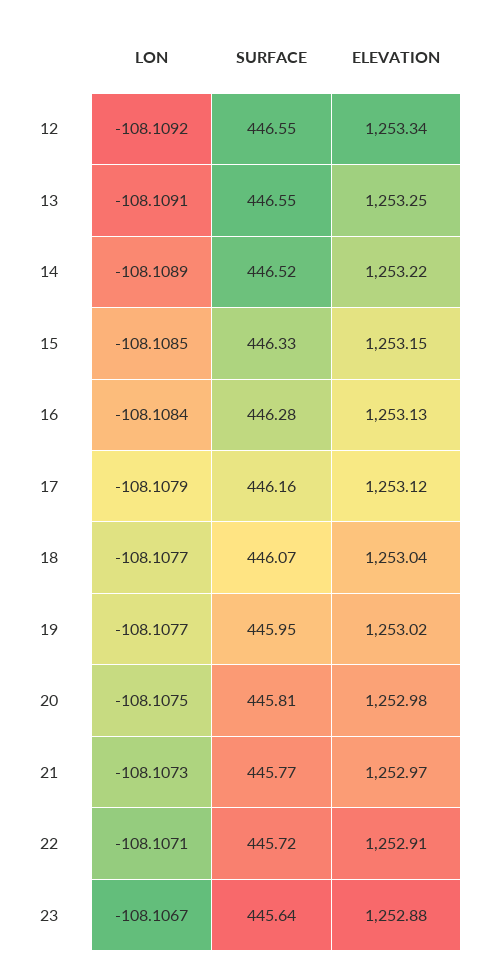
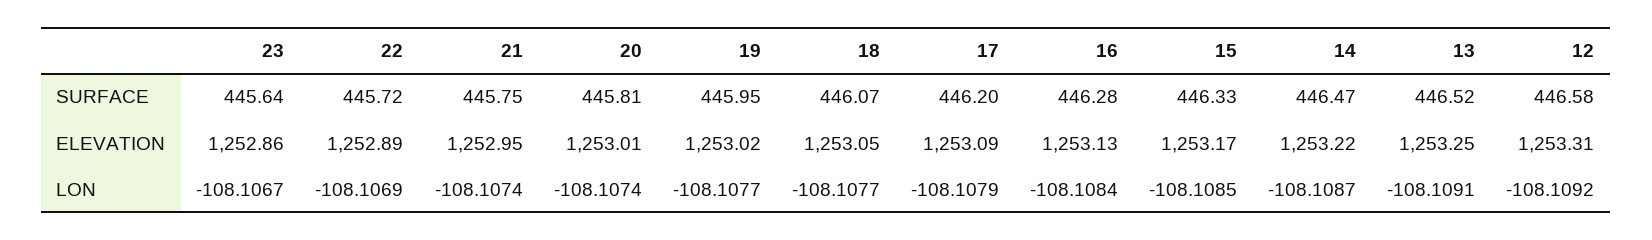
SURFACE, 12: 446.55 -> 446.58
ELEVATION, 12: 1253.34 -> 1253.31
SURFACE, 13: 446.55 -> 446.52
LON, 14: -108.1089 -> -108.1087
SURFACE, 14: 446.52 -> 446.47
ELEVATION, 15: 1253.15 -> 1253.17
SURFACE, 17: 446.16 -> 446.2
ELEVATION, 17: 1253.12 -> 1253.09
ELEVATION, 18: 1253.04 -> 1253.05
LON, 20: -108.1075 -> -108.1074
ELEVATION, 20: 1252.98 -> 1253.01
LON, 21: -108.1073 -> -108.1074
SURFACE, 21: 445.77 -> 445.75
ELEVATION, 21: 1252.97 -> 1252.95
LON, 22: -108.1071 -> -108.1069
ELEVATION, 22: 1252.91 -> 1252.89
ELEVATION, 23: 1252.88 -> 1252.86

